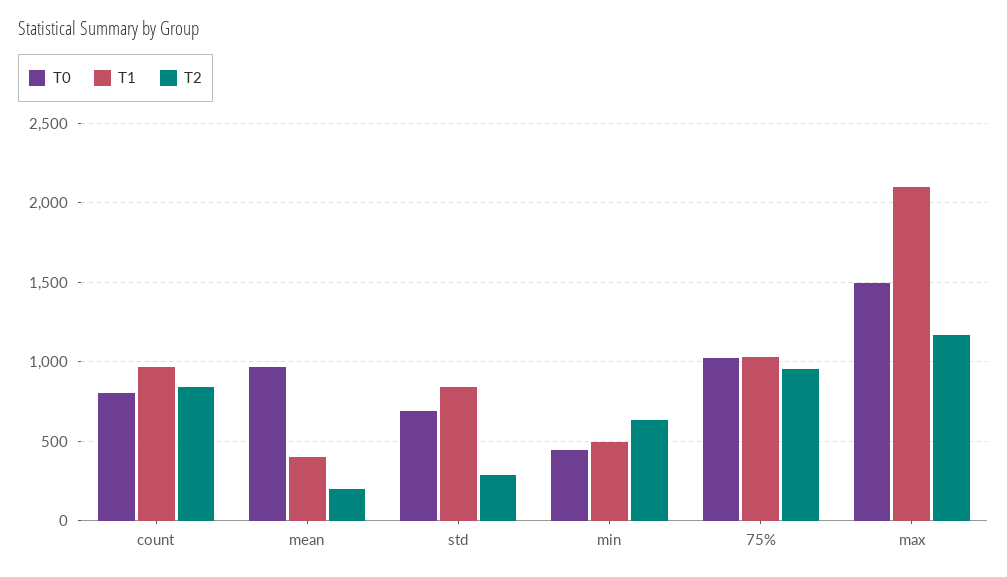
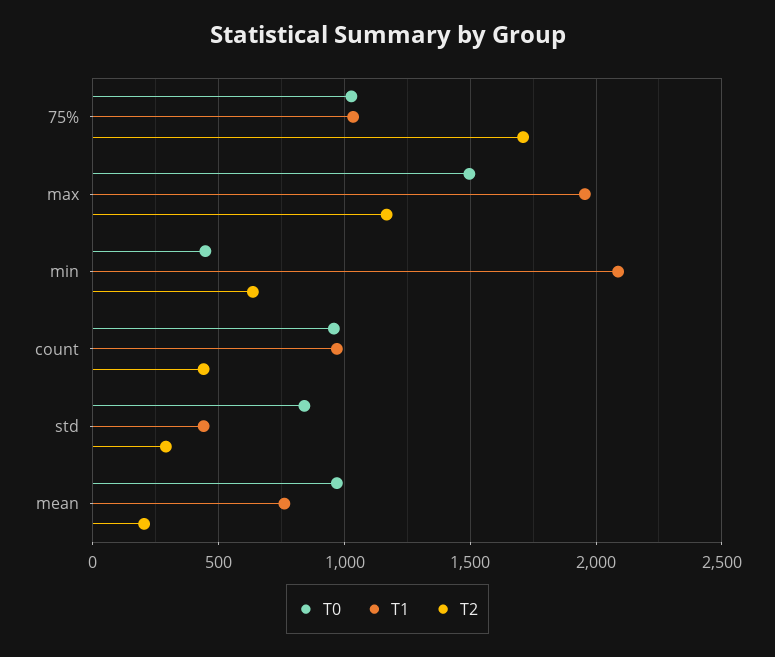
T0, count: 800 -> 950
T2, count: 850 -> 450
T1, mean: 400 -> 750
T0, std: 700 -> 850
T1, std: 850 -> 450
T1, min: 500 -> 2100
T2, 75%: 950 -> 1700
T1, max: 2100 -> 1950

